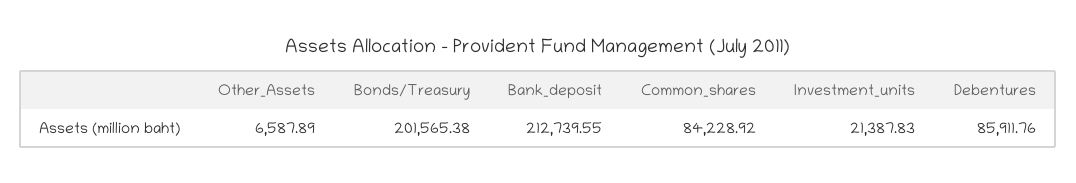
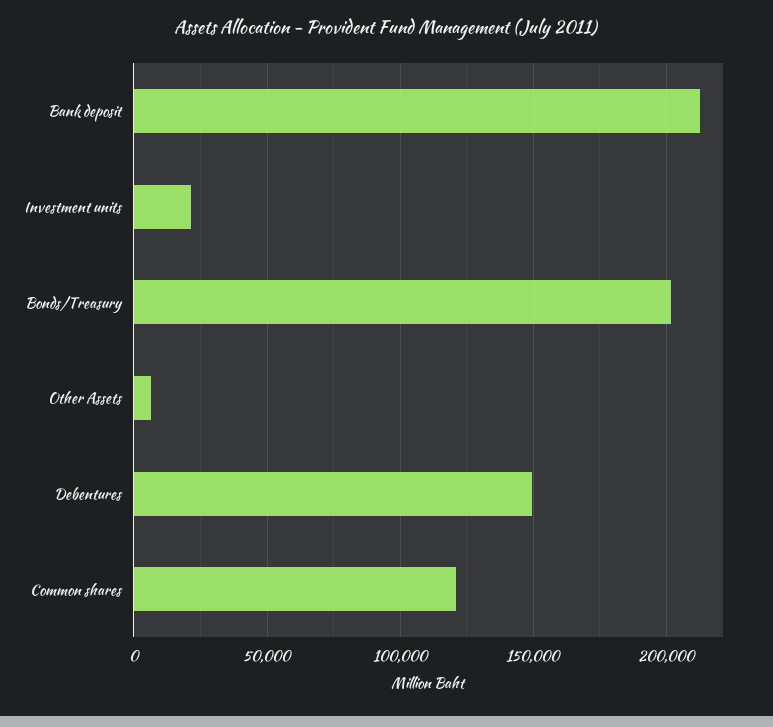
Common_shares: 84228.92 -> 120000
Debentures: 85911.76 -> 150000

